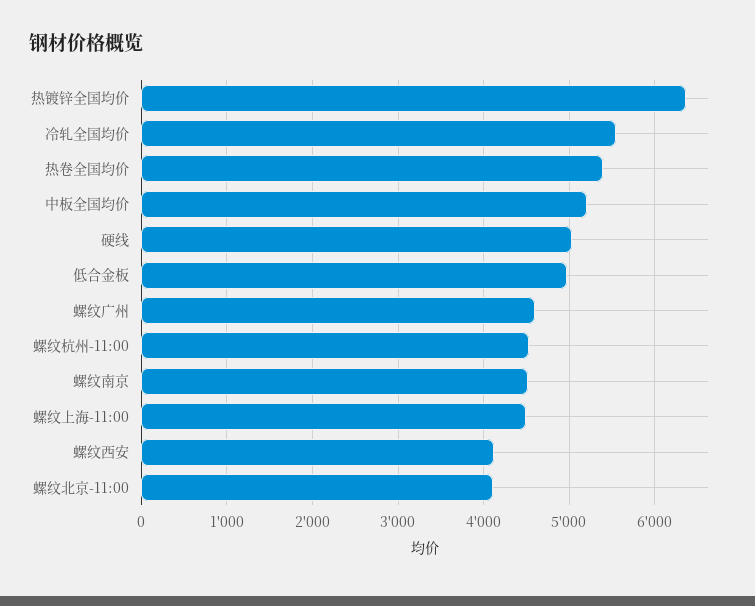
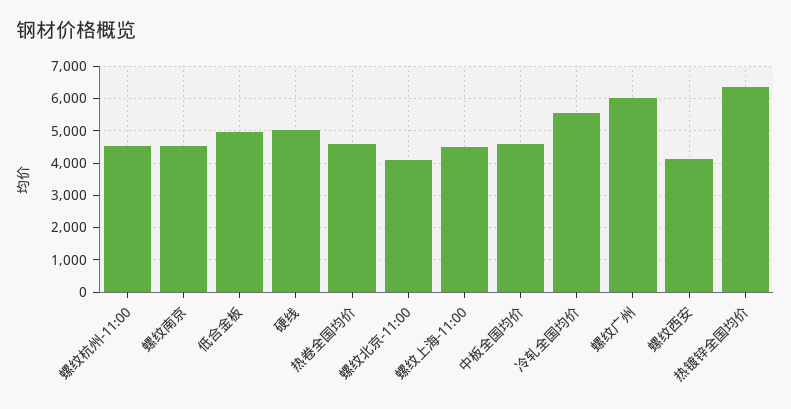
热卷全国均价: 5400 -> 4600
中板全国均价: 5200 -> 4600
螺纹广州: 4600 -> 6000

